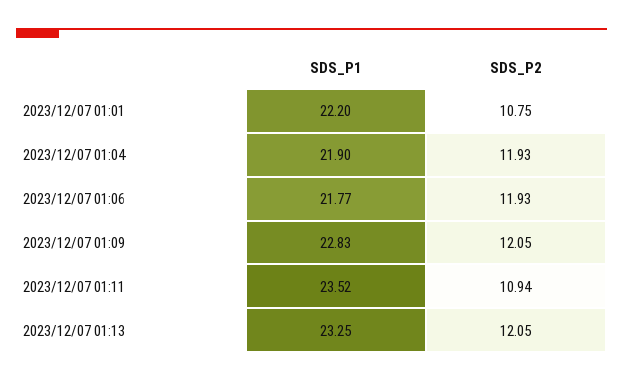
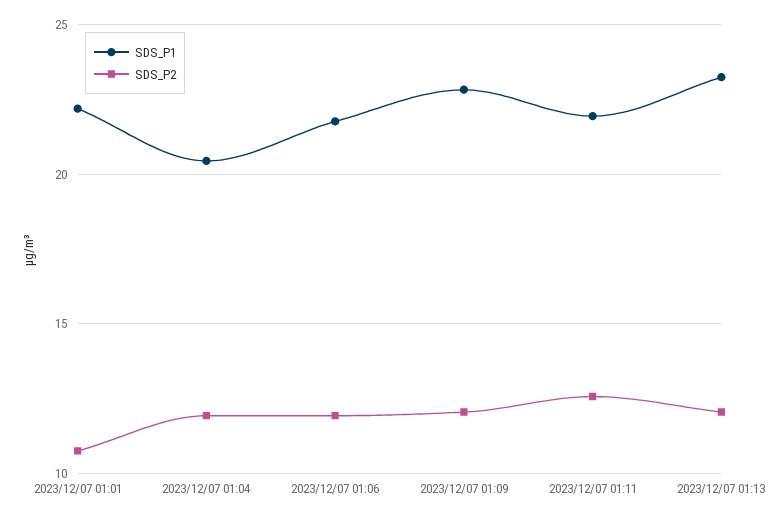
SDS_P1, 2023/12/07 01:04: 21.9 -> 20.5
SDS_P1, 2023/12/07 01:11: 23.52 -> 22
SDS_P2, 2023/12/07 01:11: 10.94 -> 12.5

